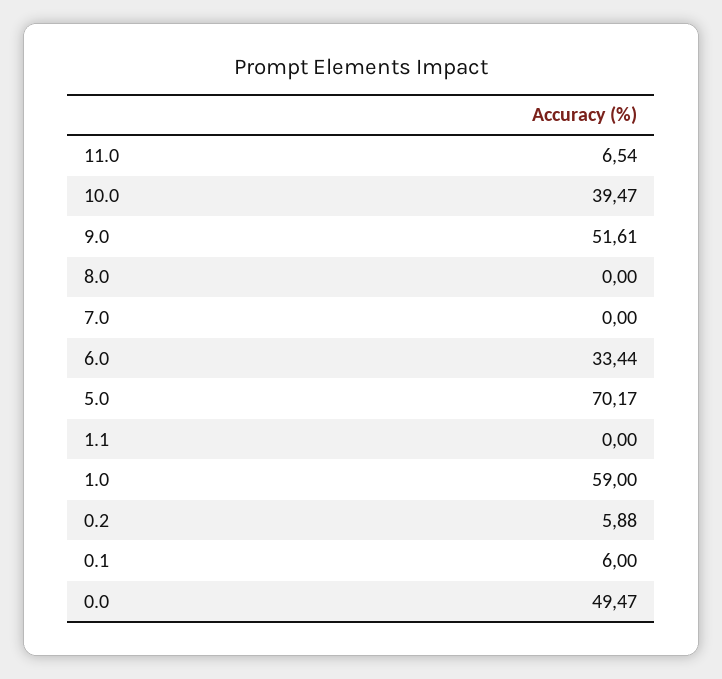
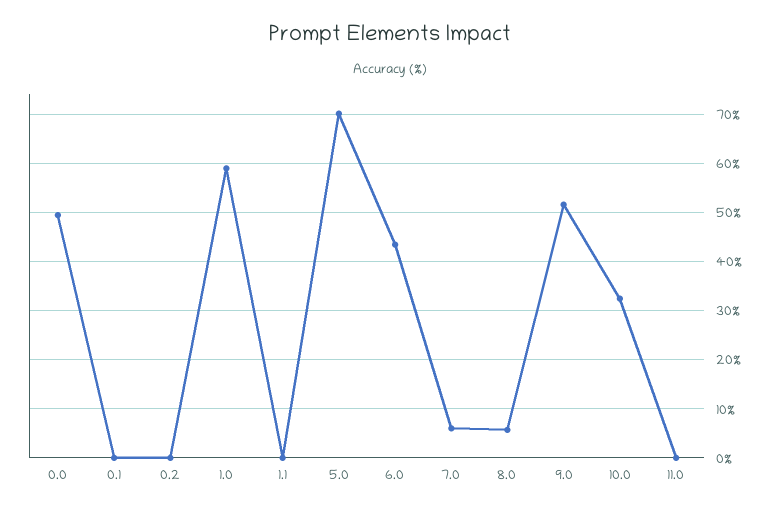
11.0: 6.54 -> 0
10.0: 39.47 -> 32
8.0: 0 -> 6
7.0: 0 -> 6
6.0: 33.44 -> 44
0.2: 5.88 -> 0
0.1: 6 -> 0

